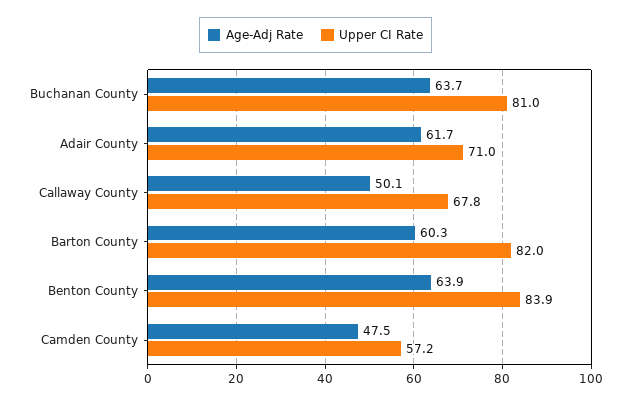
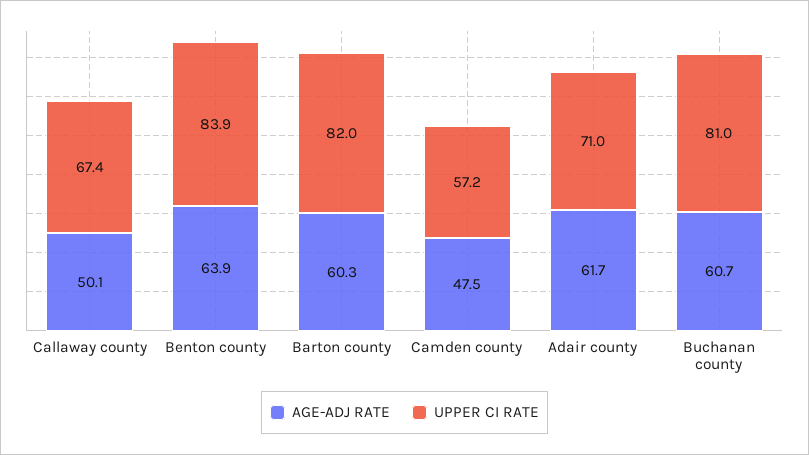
Age-Adj Rate, Buchanan County: 63.7 -> 60.7
Upper CI Rate, Callaway County: 67.8 -> 67.4

